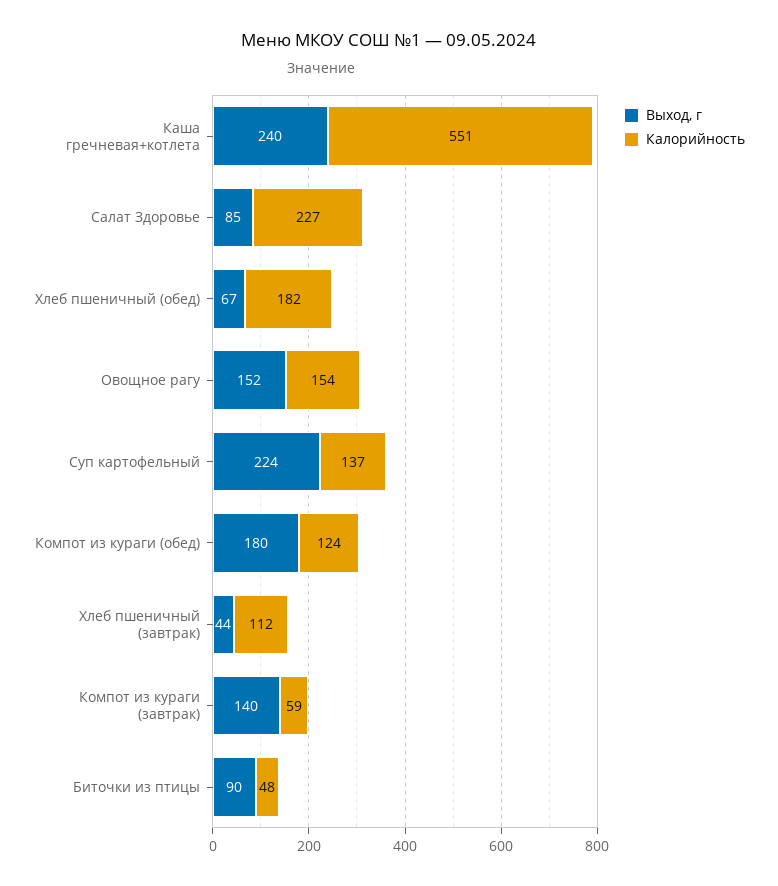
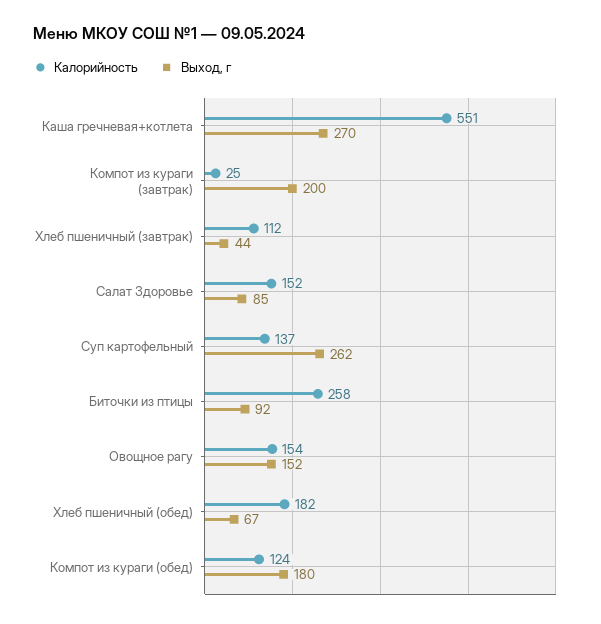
Выход, г, Каша гречневая+котлета: 240 -> 270
Калорийность, Салат Здоровье: 227 -> 152
Выход, г, Суп картофельный: 224 -> 262
Выход, г, Компот из кураги (завтрак): 140 -> 200
Калорийность, Компот из кураги (завтрак): 59 -> 25
Выход, г, Биточки из птицы: 90 -> 92
Калорийность, Биточки из птицы: 48 -> 258

